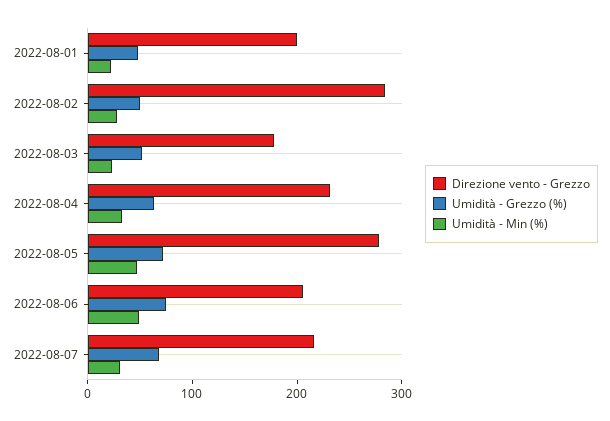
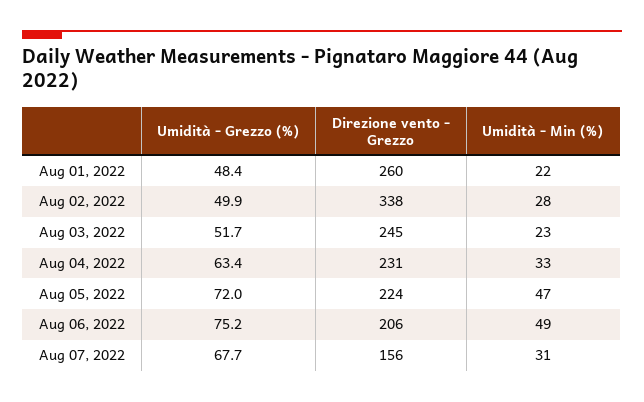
Direzione vento - Grezzo, 2022-08-01: 200 -> 260
Direzione vento - Grezzo, 2022-08-02: 280 -> 338
Direzione vento - Grezzo, 2022-08-03: 180 -> 245
Direzione vento - Grezzo, 2022-08-05: 280 -> 224
Direzione vento - Grezzo, 2022-08-07: 220 -> 156

